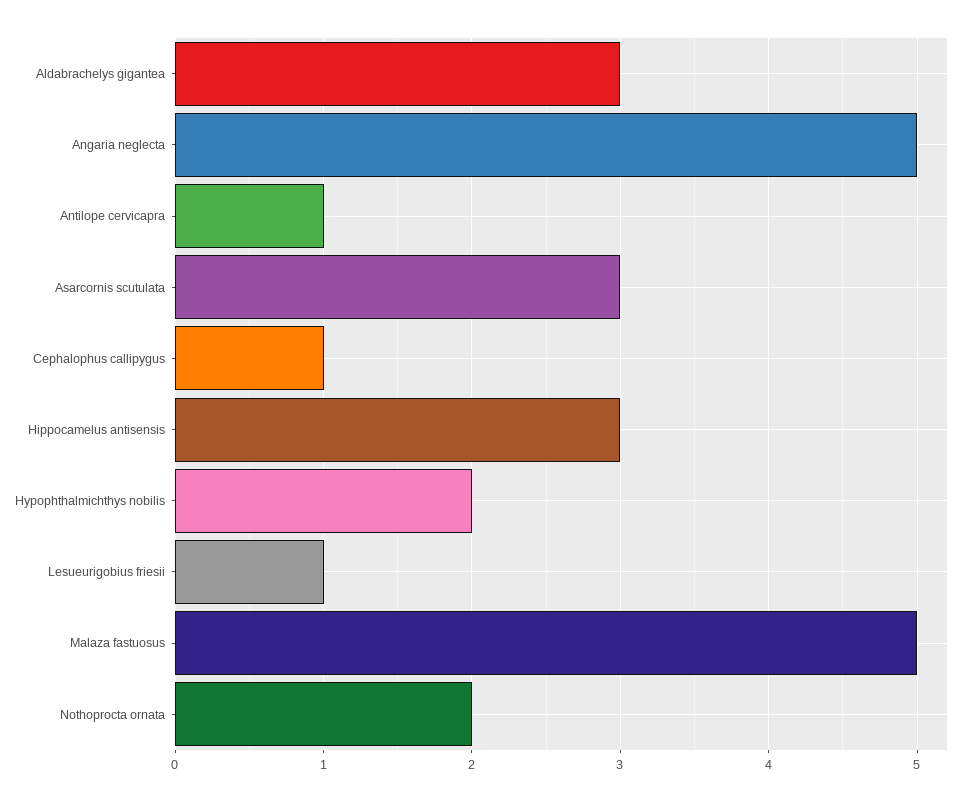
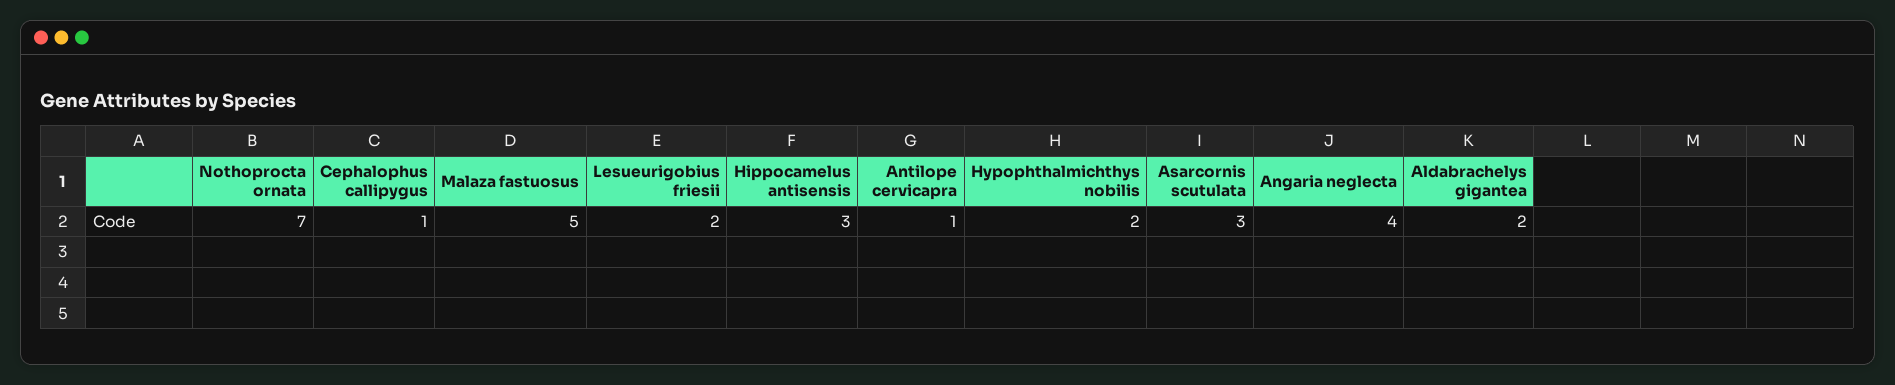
Aldabrachelys gigantea: 3 -> 2
Angaria neglecta: 5 -> 4
Lesueurigobius friesii: 1 -> 2
Nothoprocta ornata: 2 -> 7

